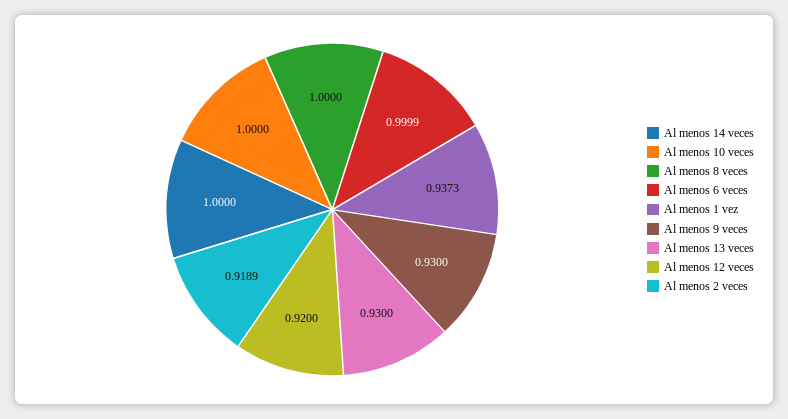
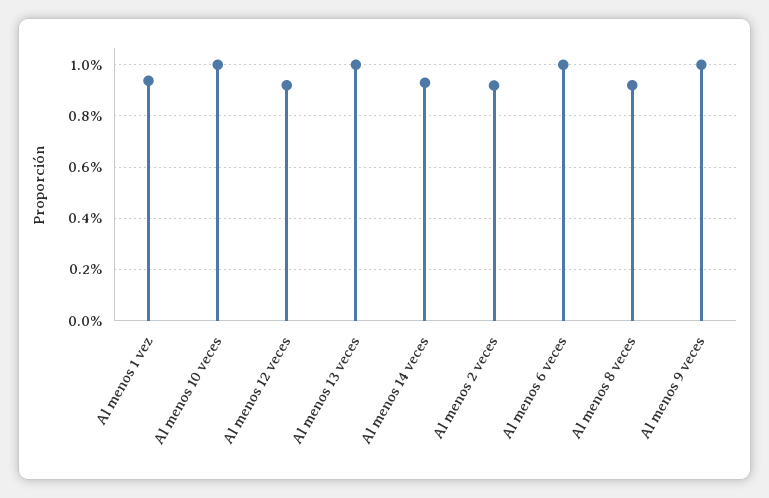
Al menos 14 veces: 1 -> 0.925
Al menos 8 veces: 1 -> 0.925
Al menos 9 veces: 0.93 -> 1
Al menos 13 veces: 0.93 -> 1

